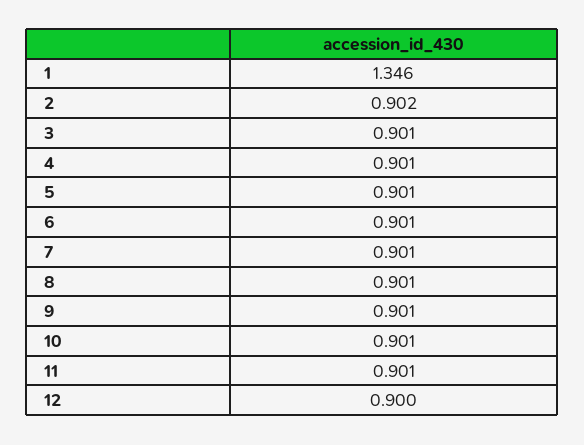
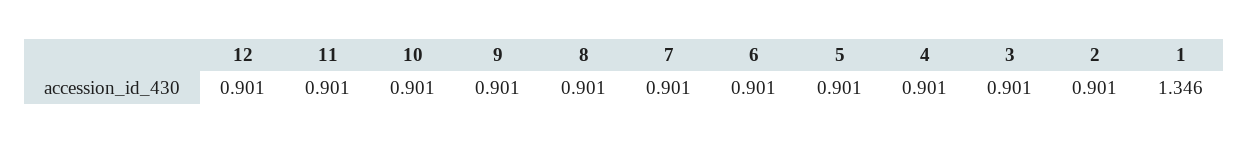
2: 0.902 -> 0.901
12: 0.9 -> 0.901

